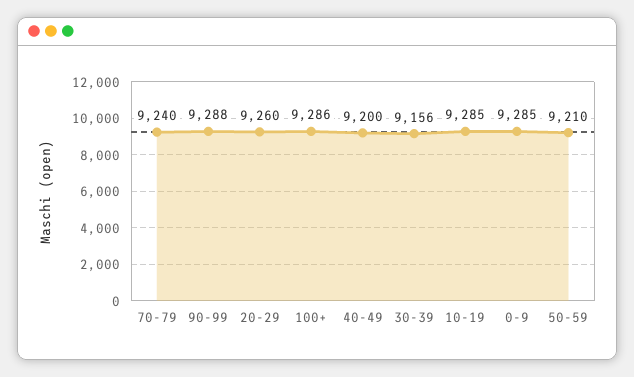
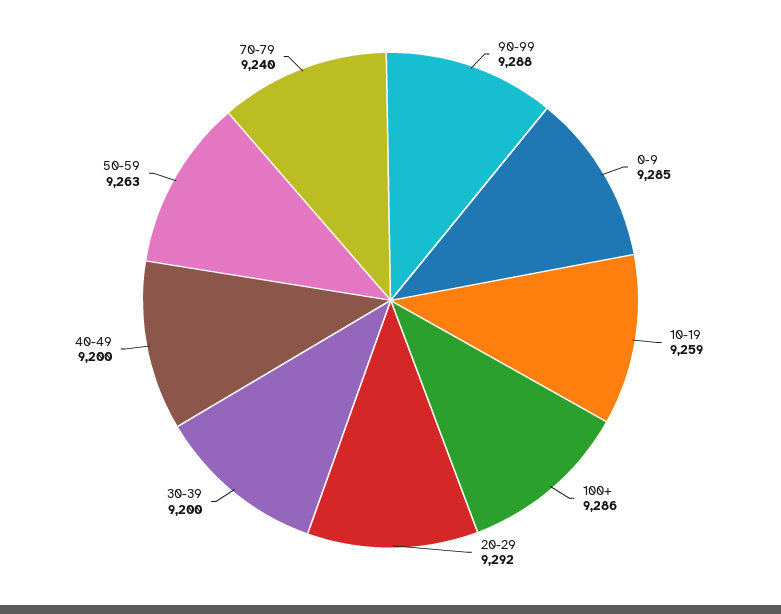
20-29: 9260 -> 9292
30-39: 9156 -> 9200
10-19: 9285 -> 9259
50-59: 9210 -> 9263

